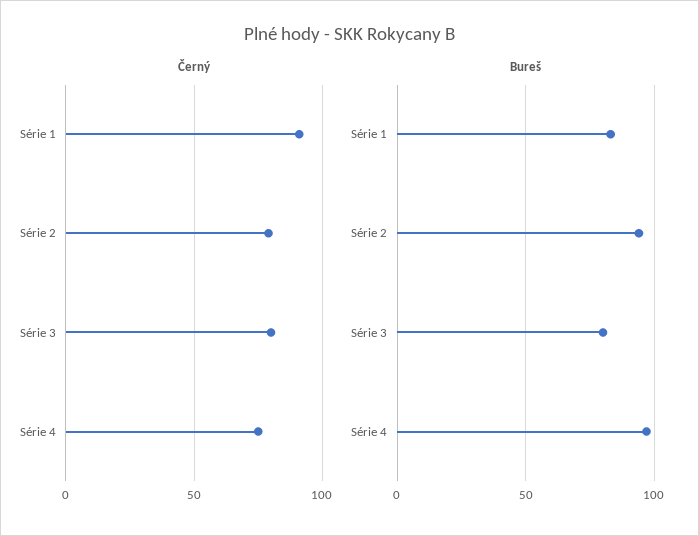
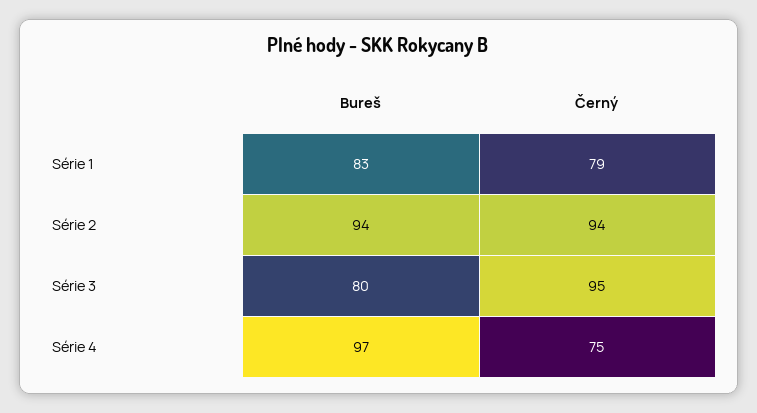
Černý, Série 1: 90 -> 79
Černý, Série 2: 80 -> 94
Černý, Série 3: 80 -> 95

